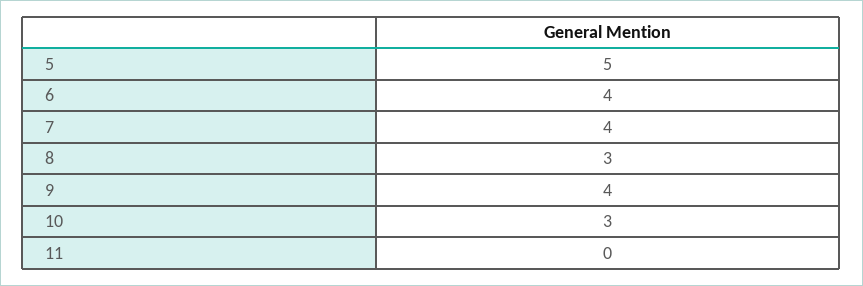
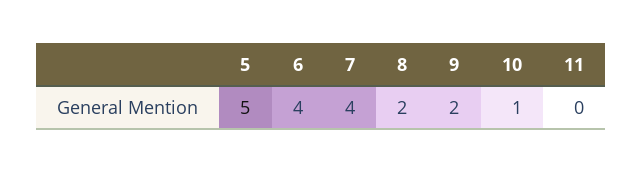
8: 3 -> 2
9: 4 -> 2
10: 3 -> 1

